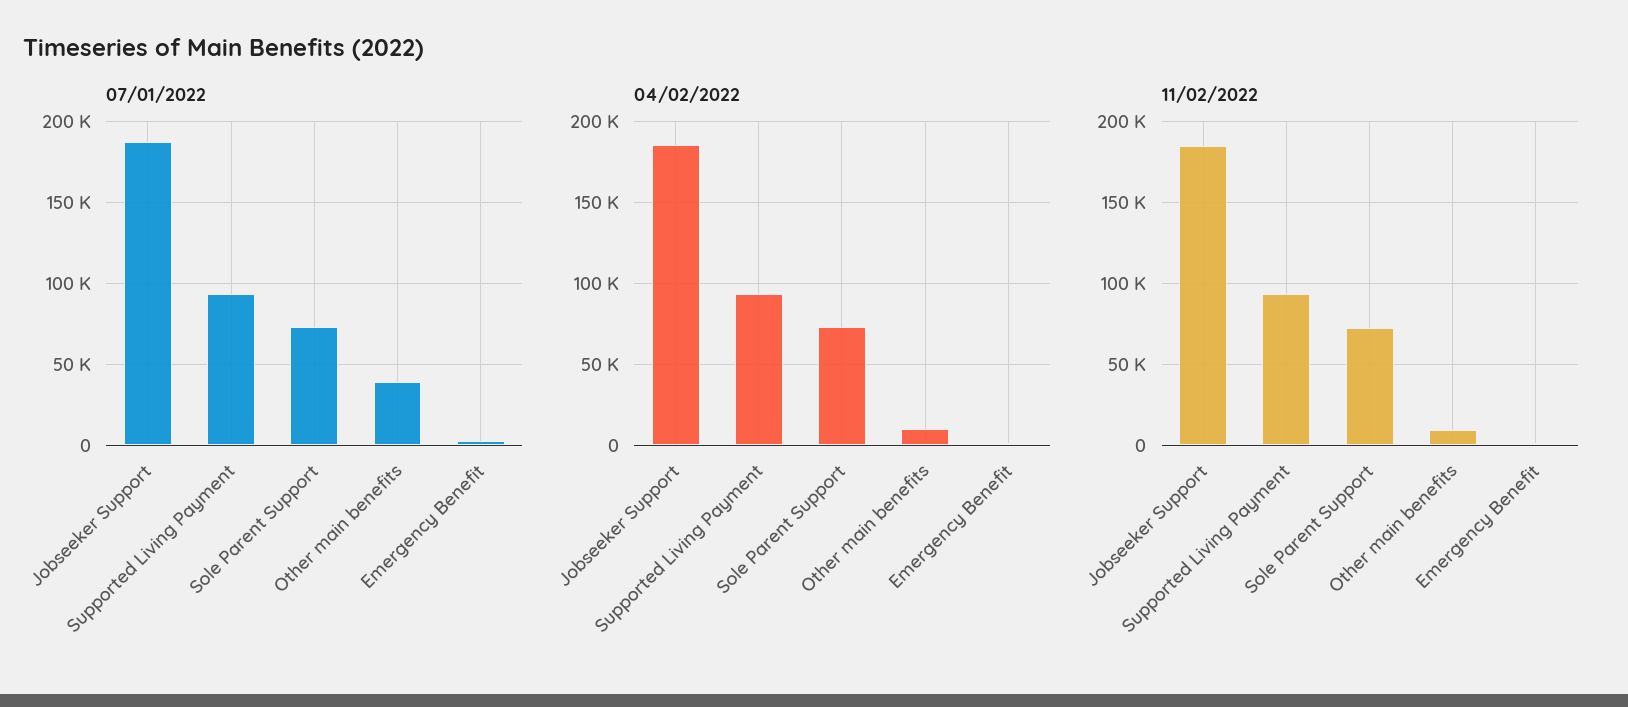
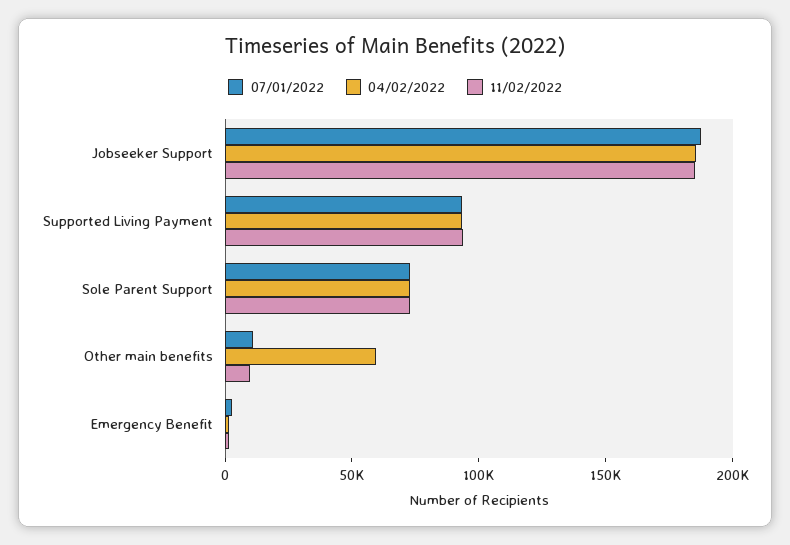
07/01/2022, Other main benefits: 40000 -> 10000
04/02/2022, Other main benefits: 10000 -> 60000

